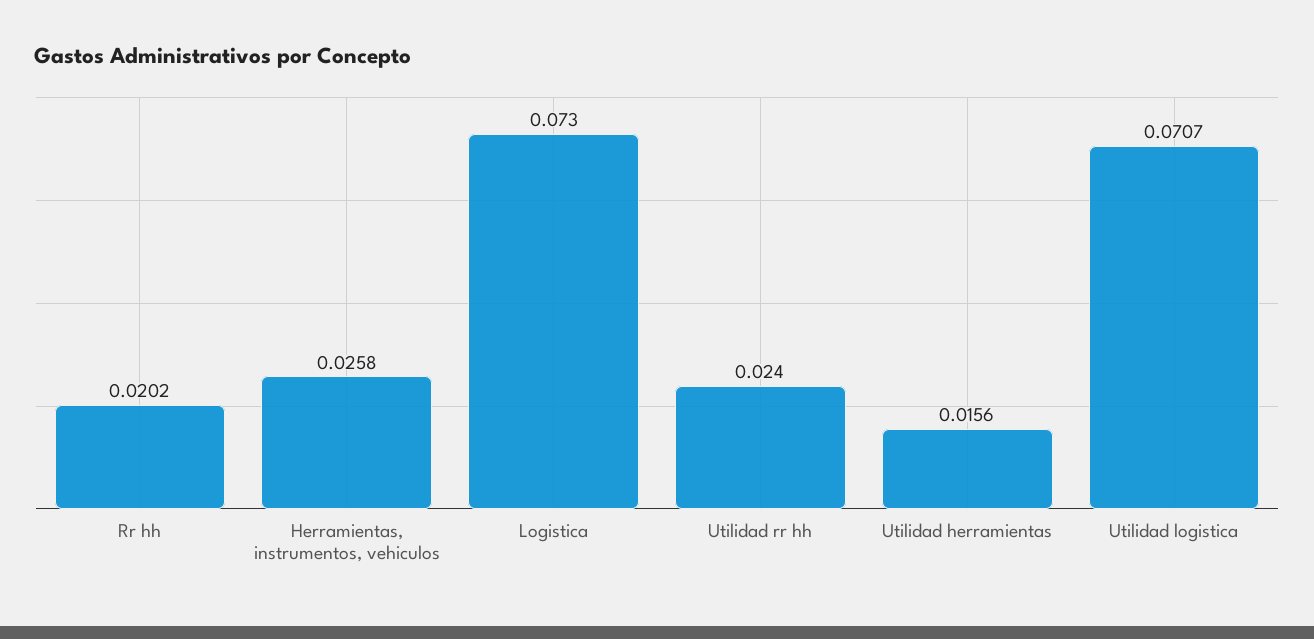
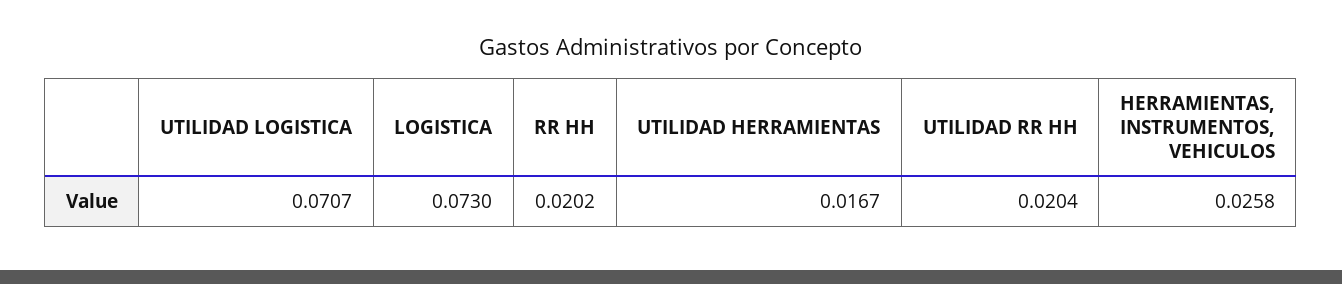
Utilidad rr hh: 0.024 -> 0.0204
Utilidad herramientas: 0.0156 -> 0.0167

